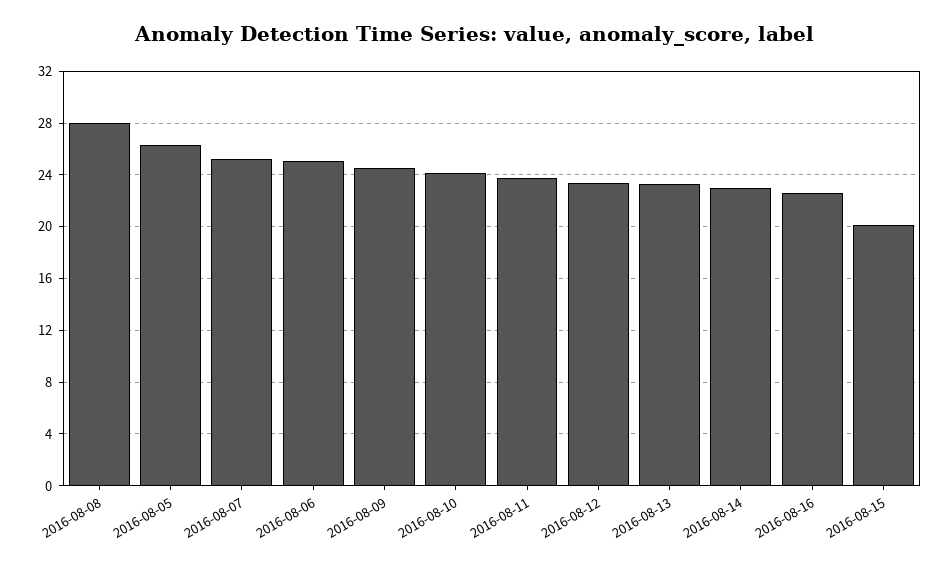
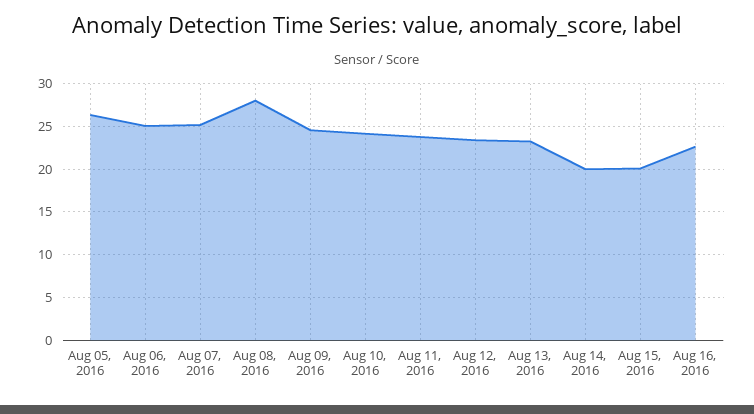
2016-08-14: 23 -> 20

